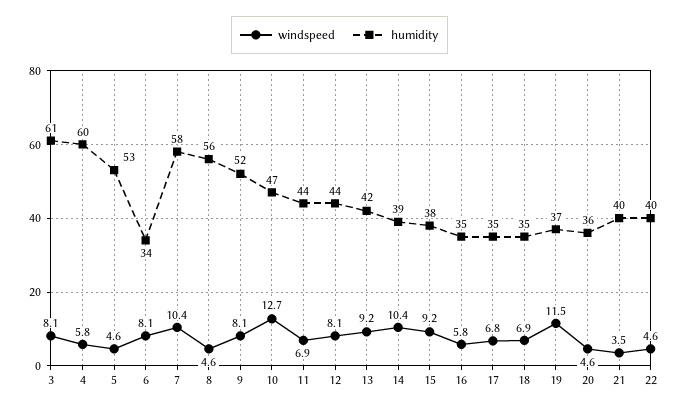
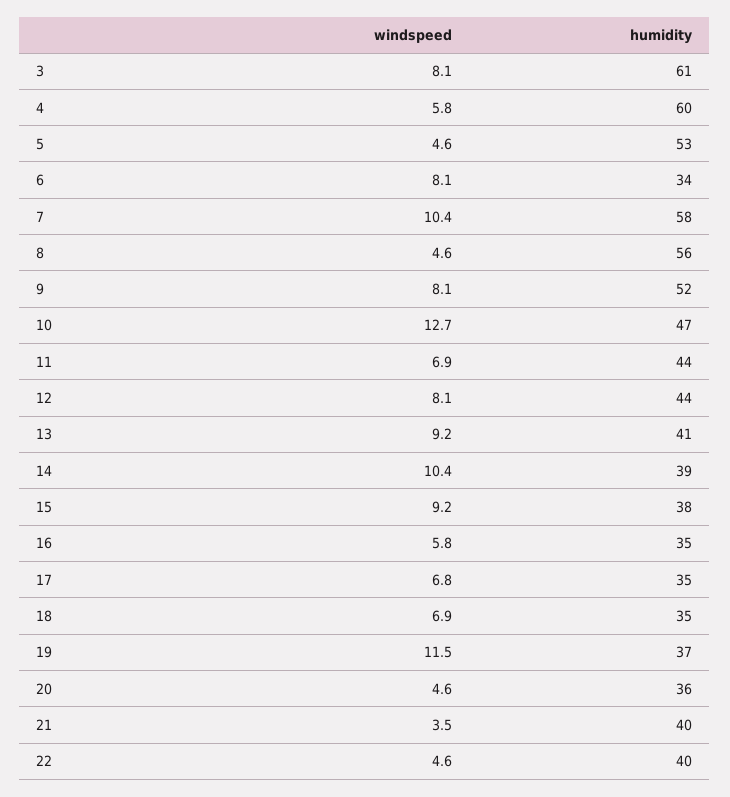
humidity, 13: 42 -> 41

